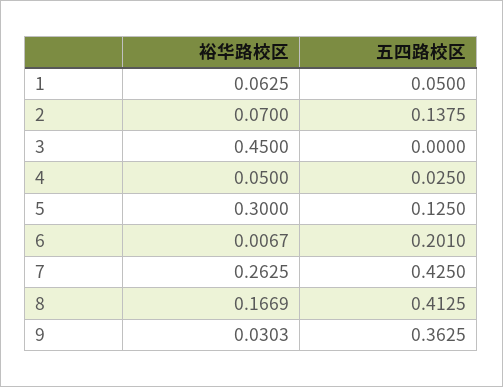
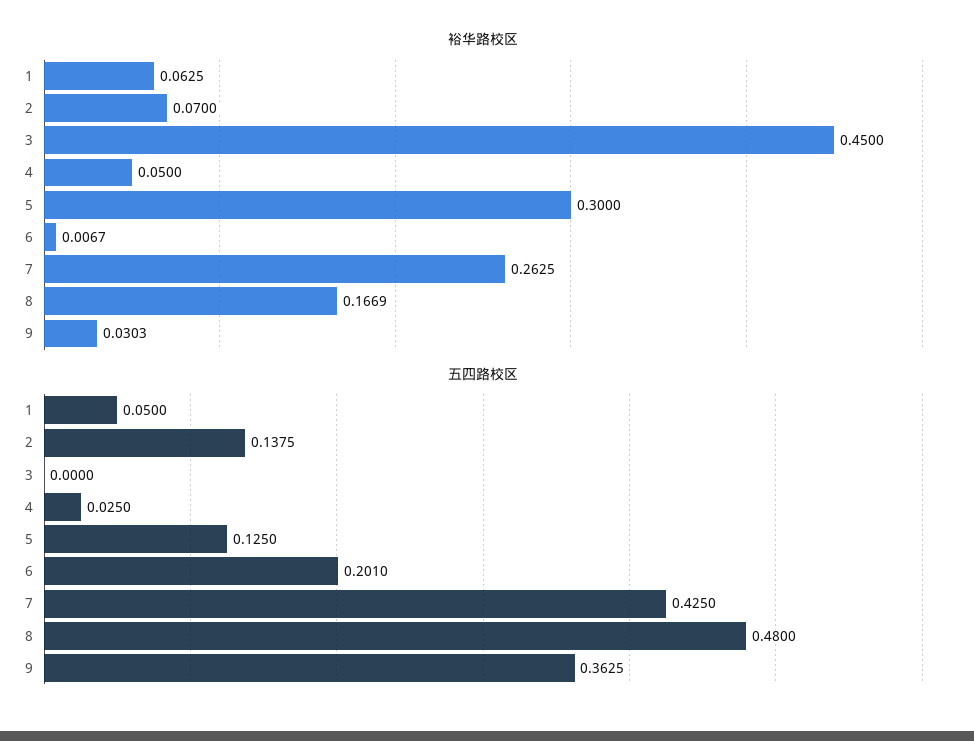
五四路校区, 8: 0.4125 -> 0.48

